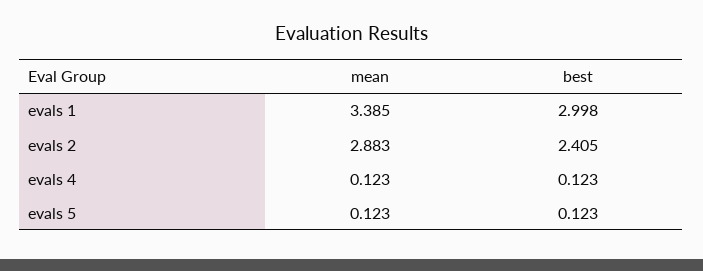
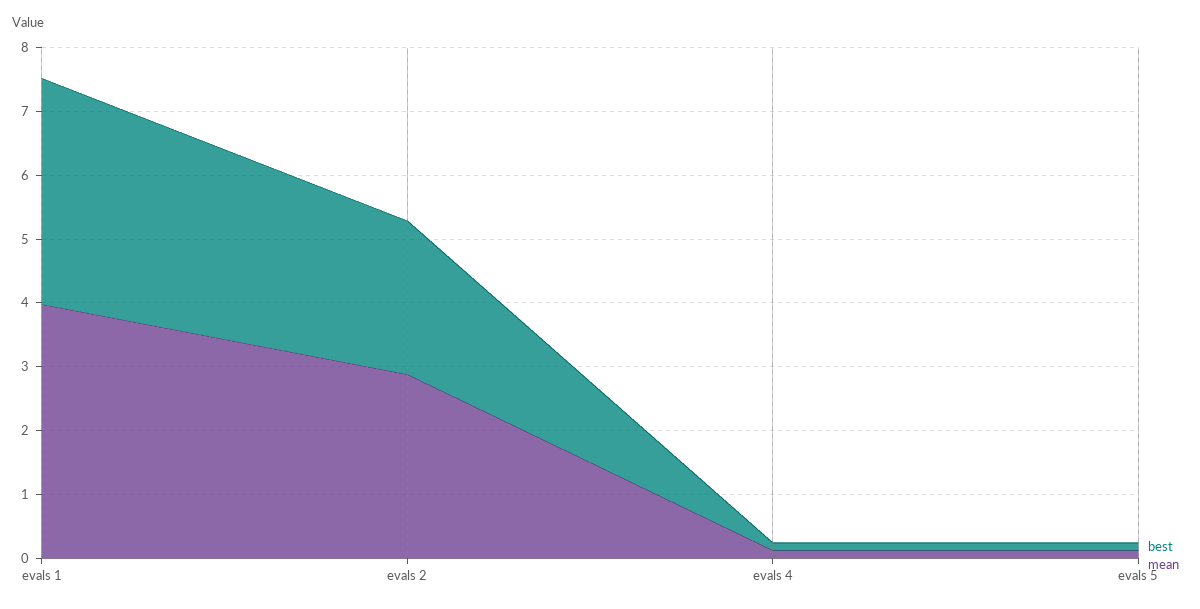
mean, evals 1: 3.385 -> 4
best, evals 1: 2.998 -> 3.6

